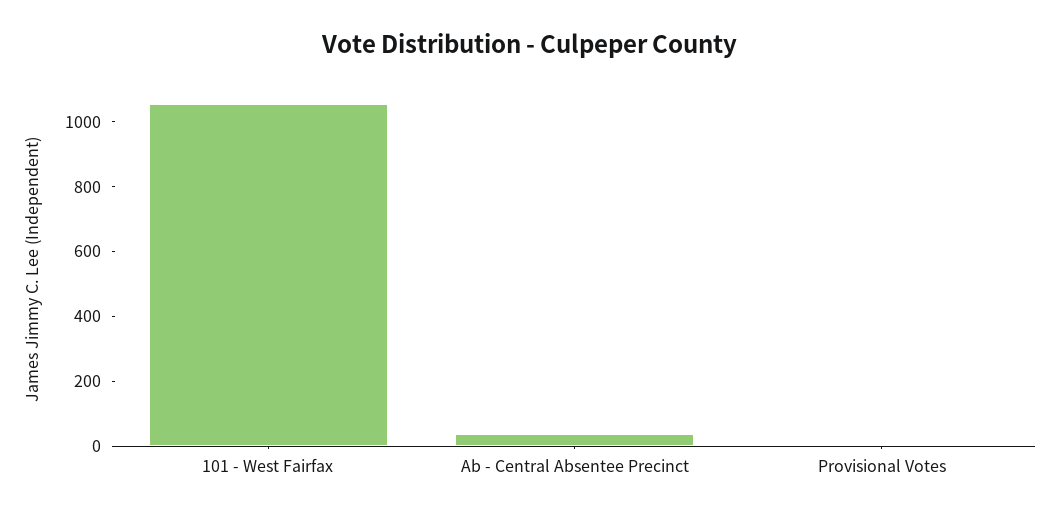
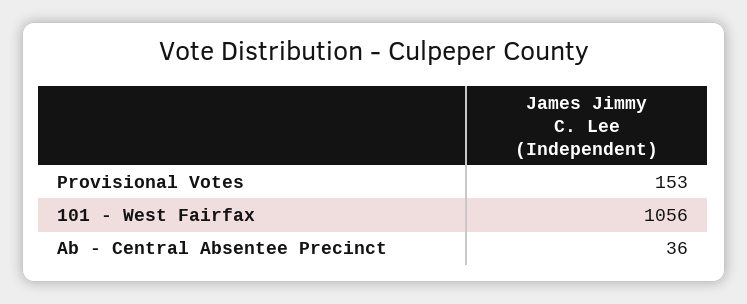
Provisional Votes: 0 -> 153

